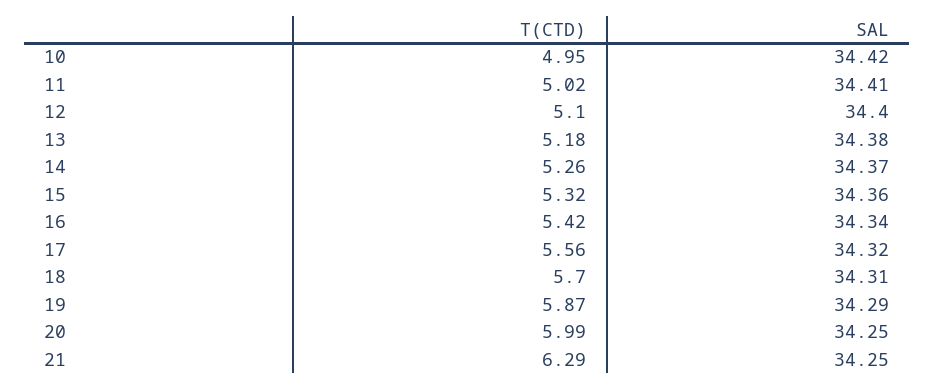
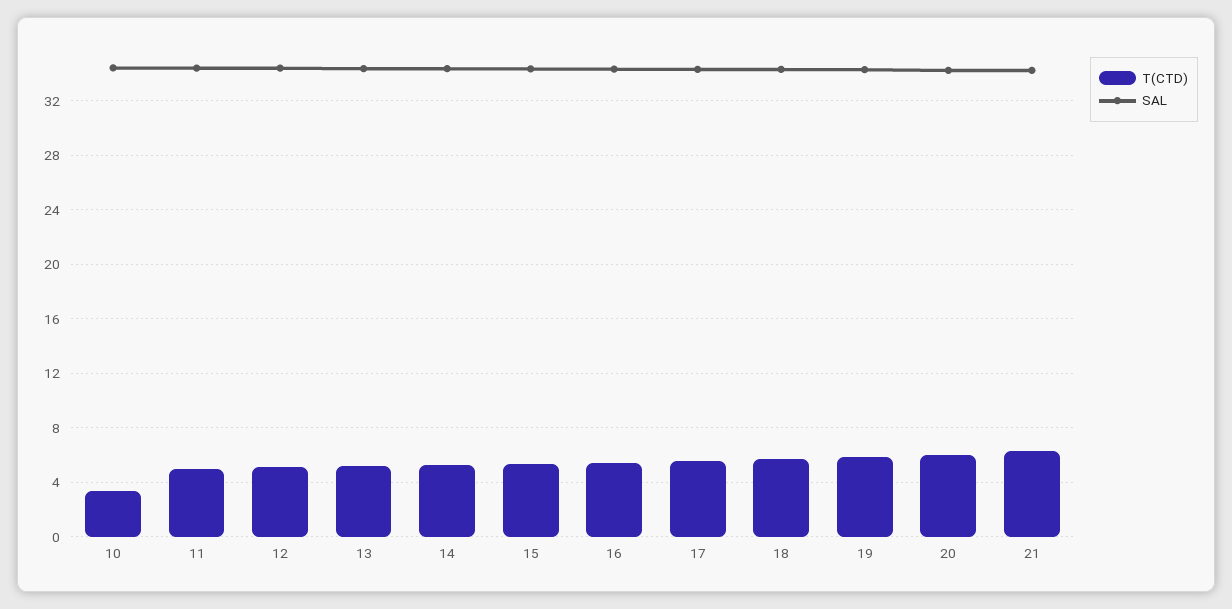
T(CTD), 10: 4.95 -> 3.5

